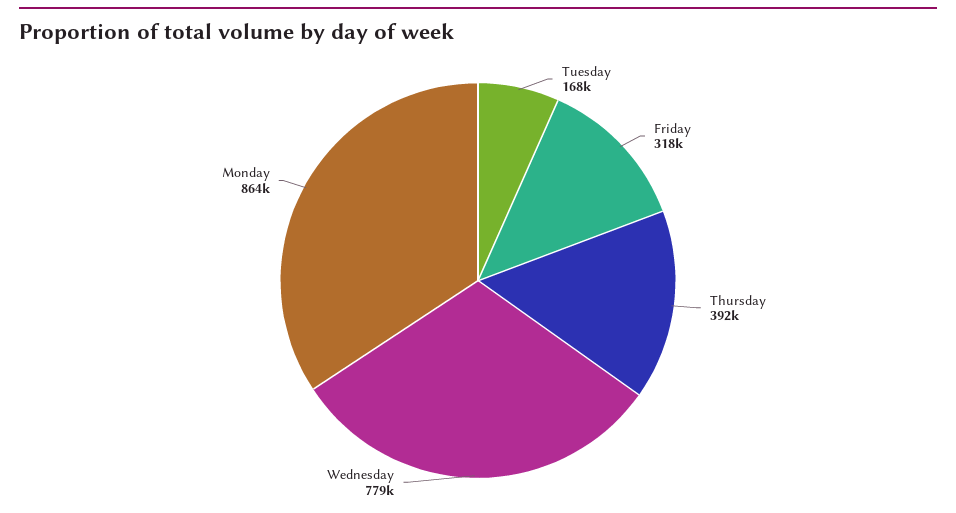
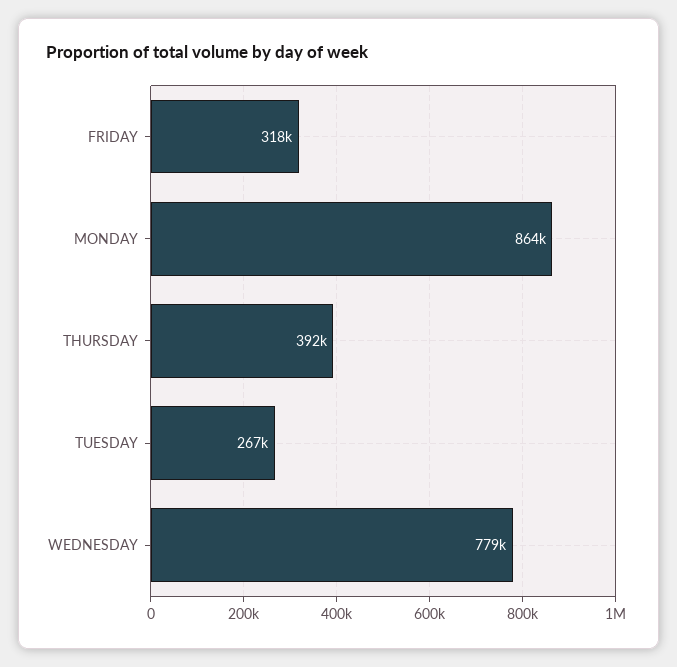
Tuesday: 168000 -> 267000

